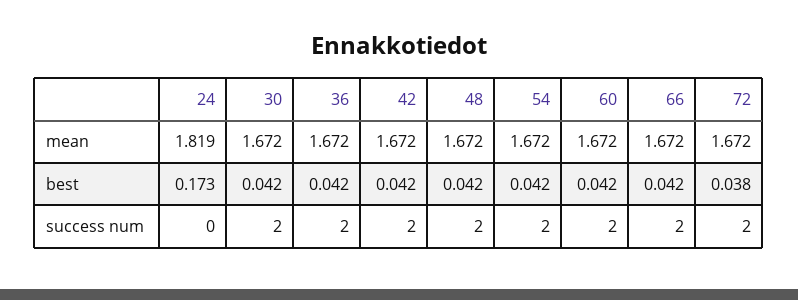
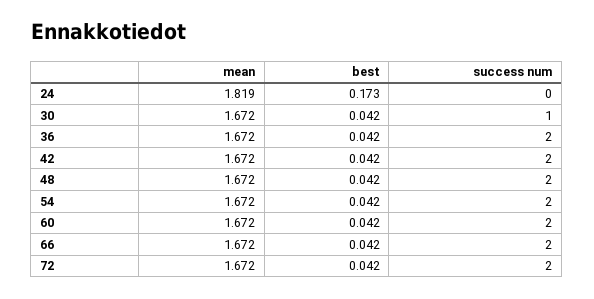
72, best: 0.038 -> 0.042
30, success num: 2 -> 1

